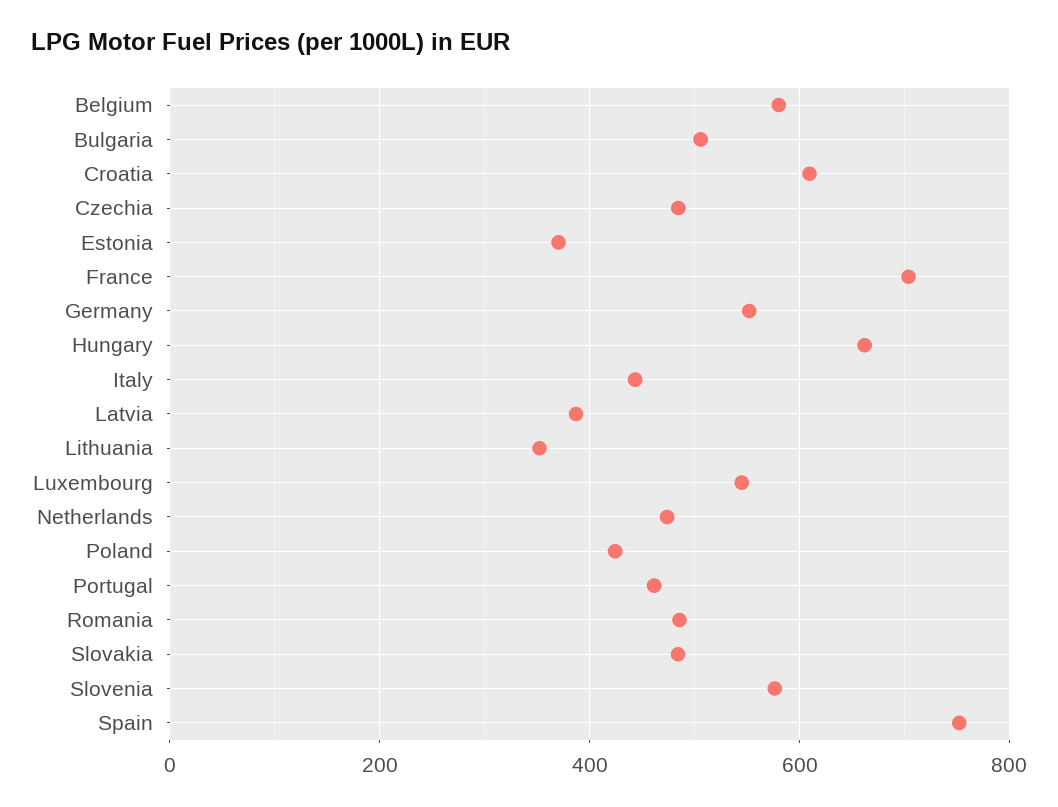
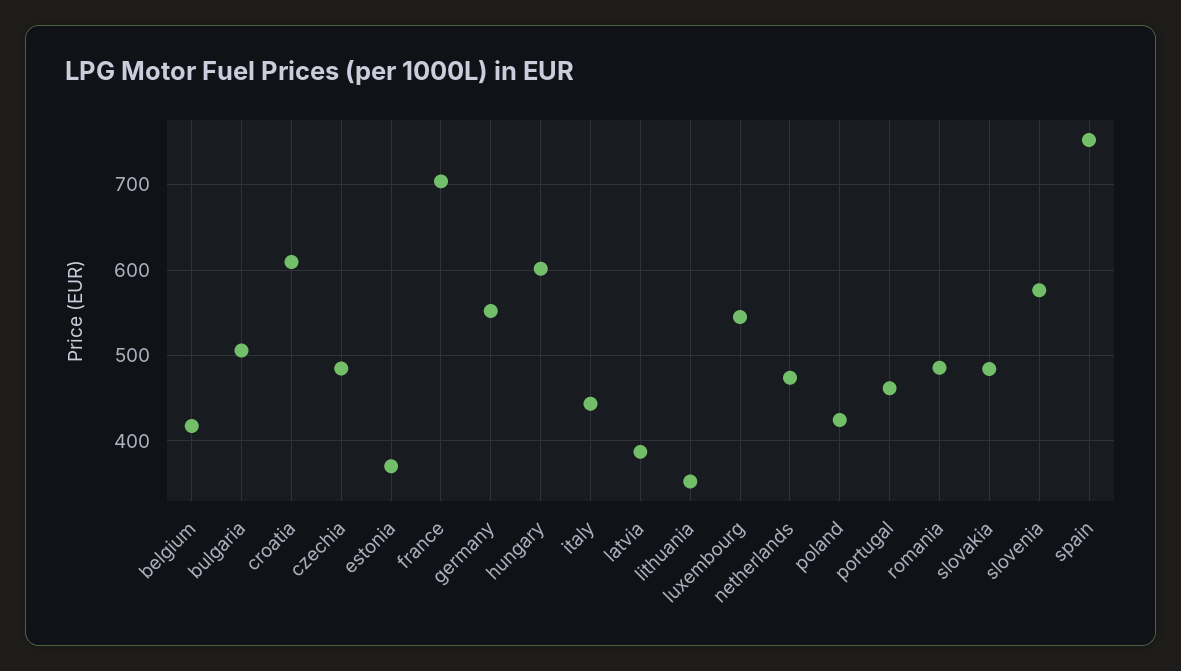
Belgium: 580 -> 420
Hungary: 660 -> 600

